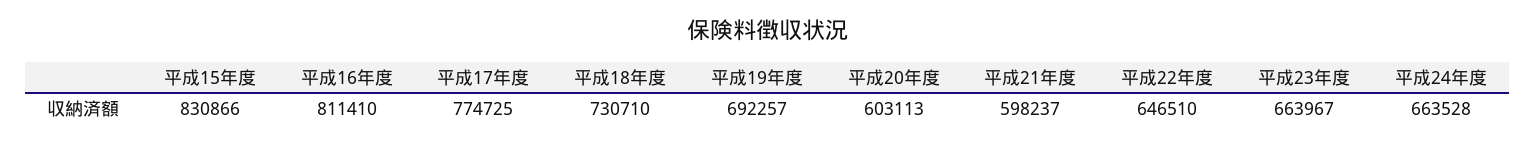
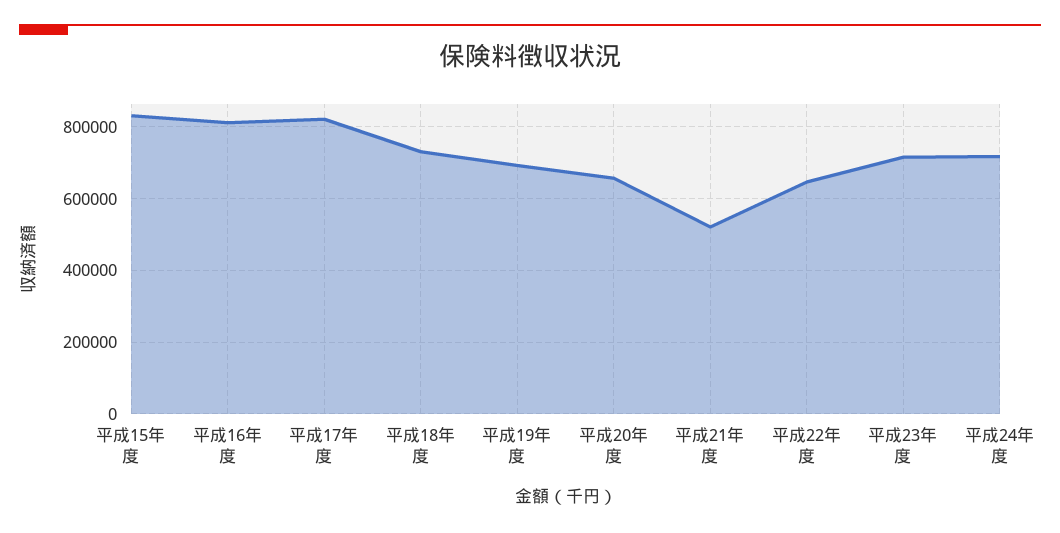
平成17年度: 774725 -> 820000
平成20年度: 603113 -> 660000
平成21年度: 598237 -> 520000
平成23年度: 663967 -> 720000
平成24年度: 663528 -> 720000

